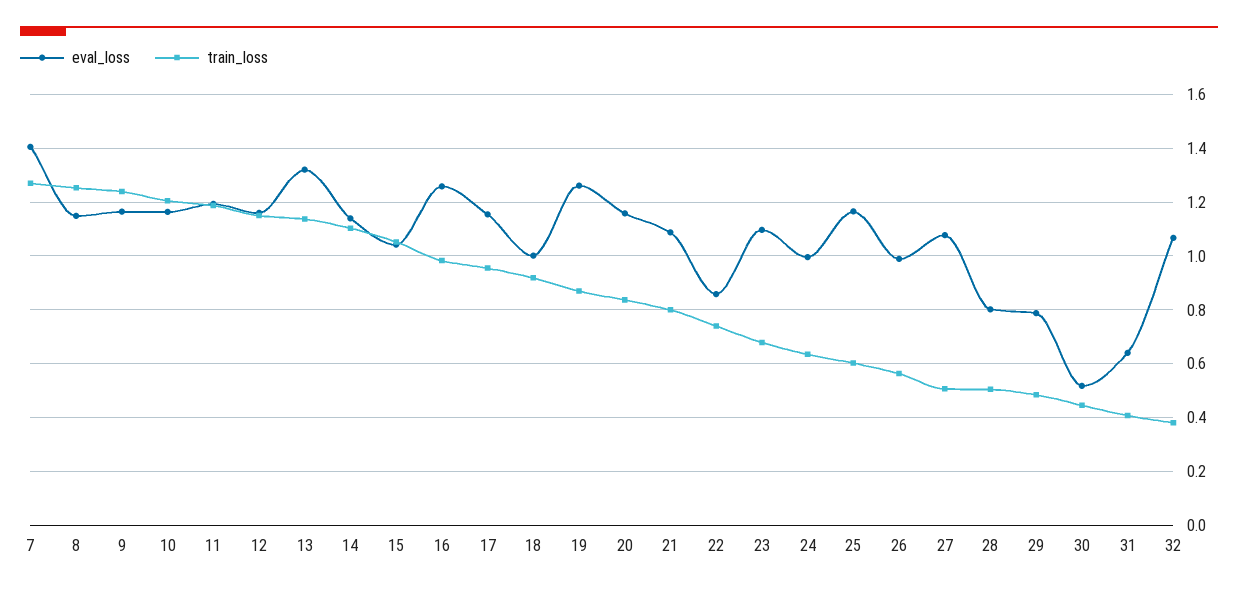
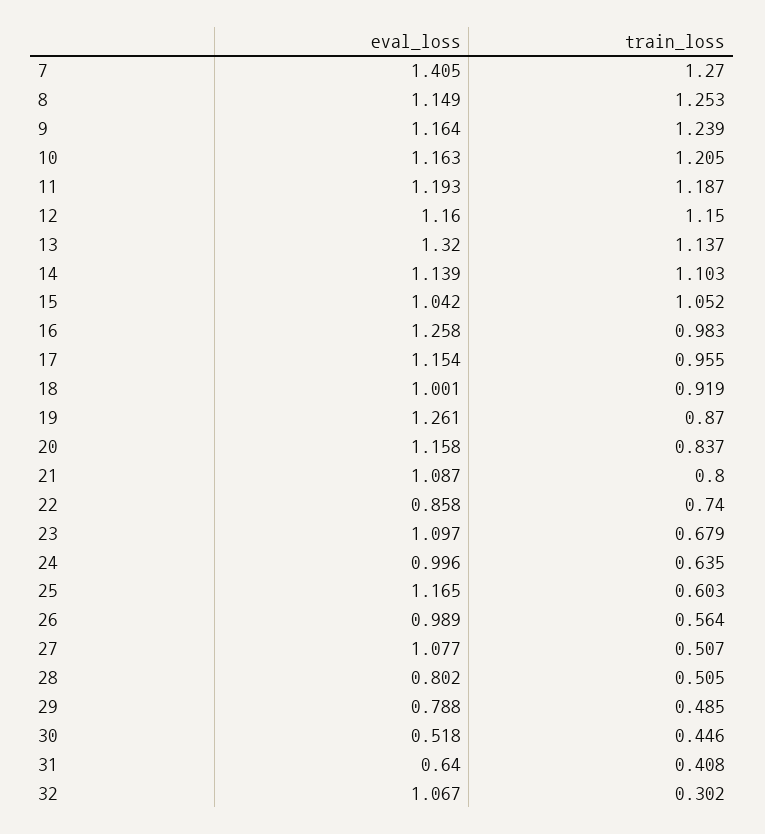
train_loss, 32: 0.375 -> 0.302

